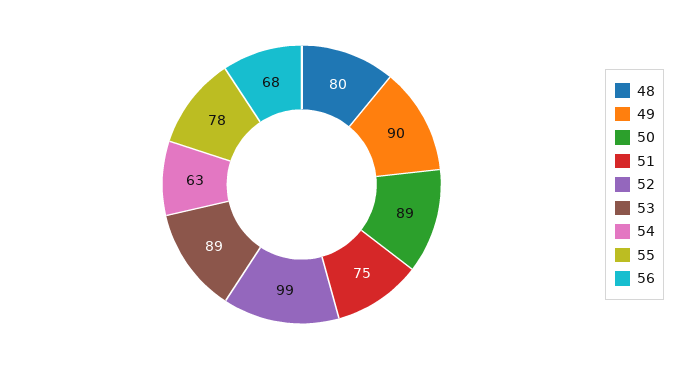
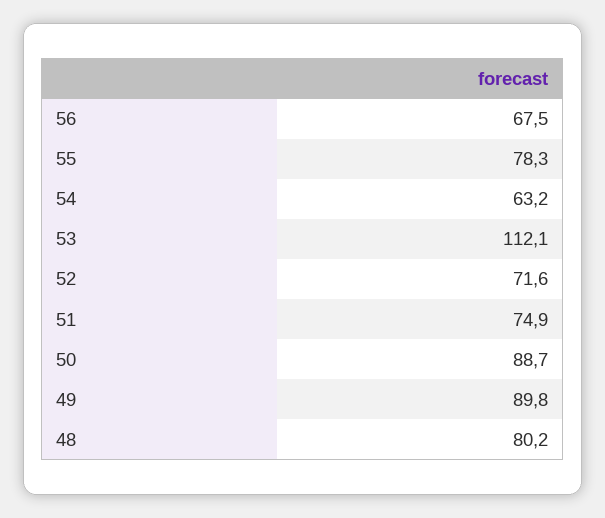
52: 99 -> 71.6
53: 89 -> 112.1

